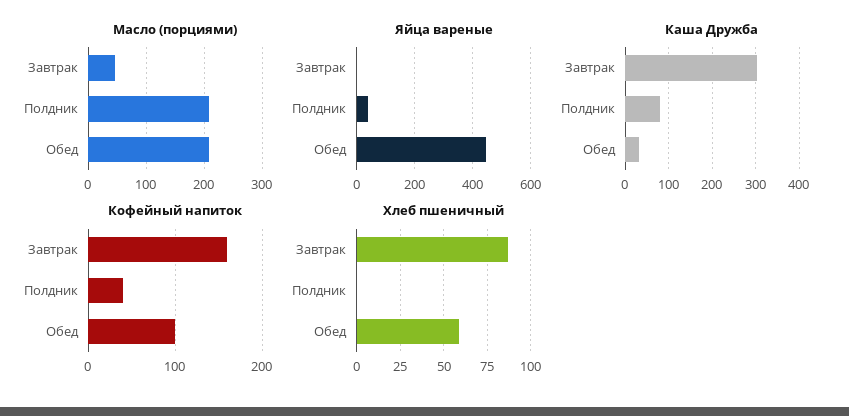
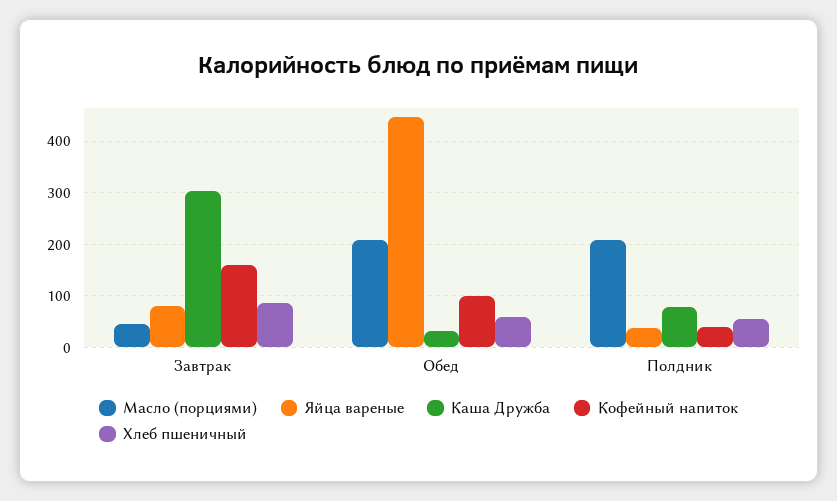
Яйца вареные, Завтрак: 0 -> 80
Хлеб пшеничный, Полдник: 0 -> 60

